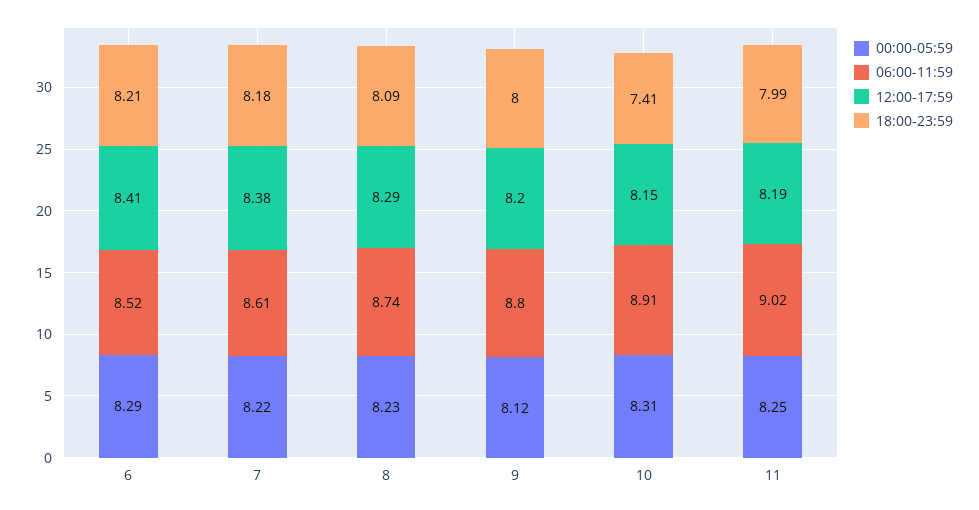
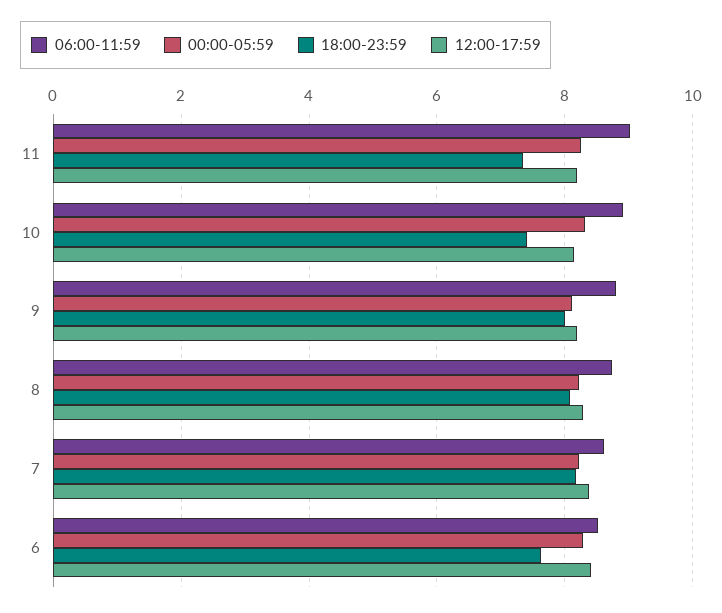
18:00-23:59, 6: 8.21 -> 7.6
18:00-23:59, 11: 7.99 -> 7.4

